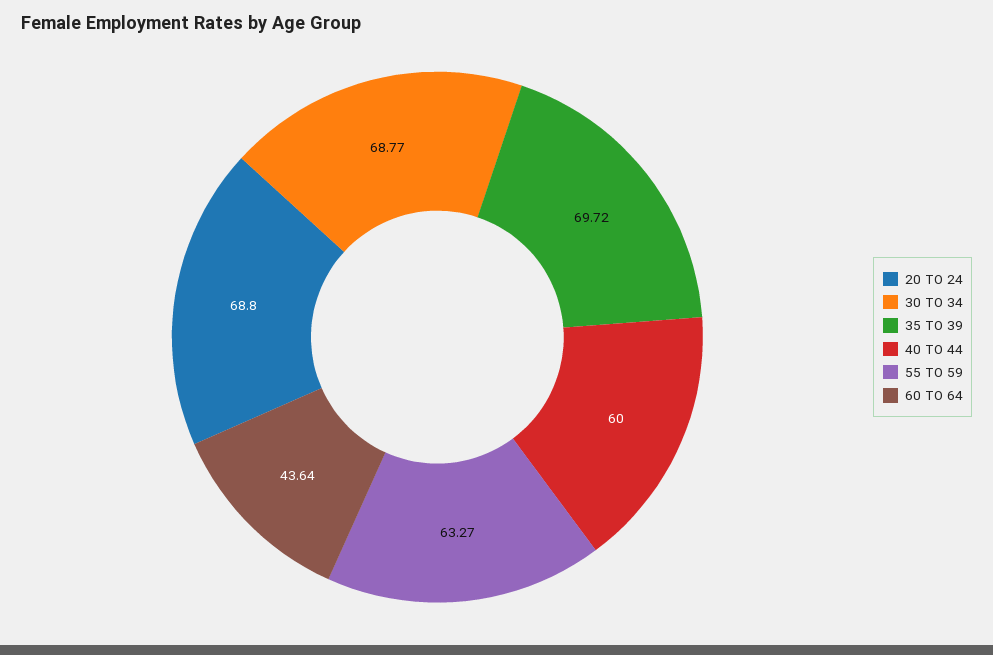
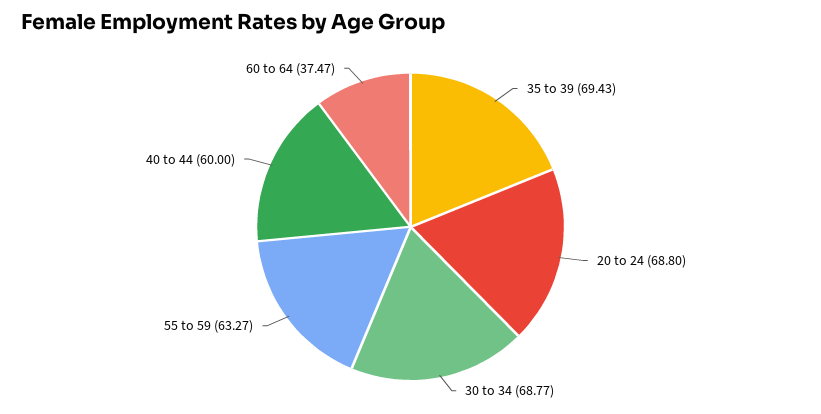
35 TO 39: 69.72 -> 69.43
60 TO 64: 43.64 -> 37.47

